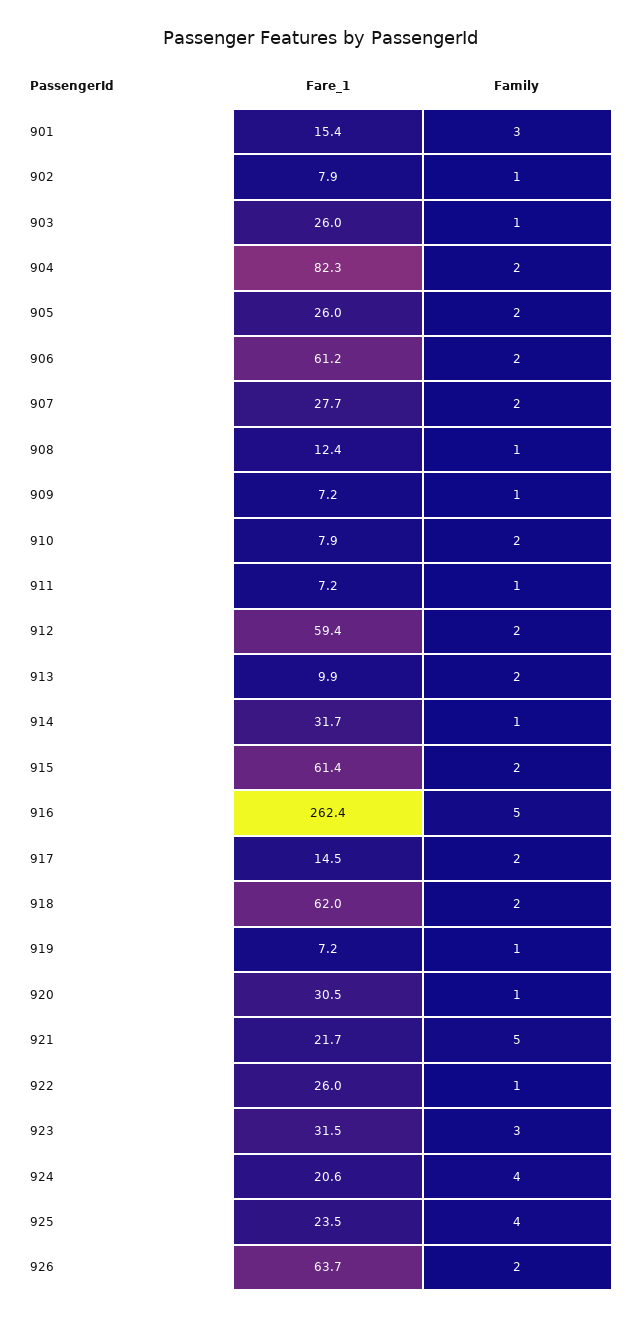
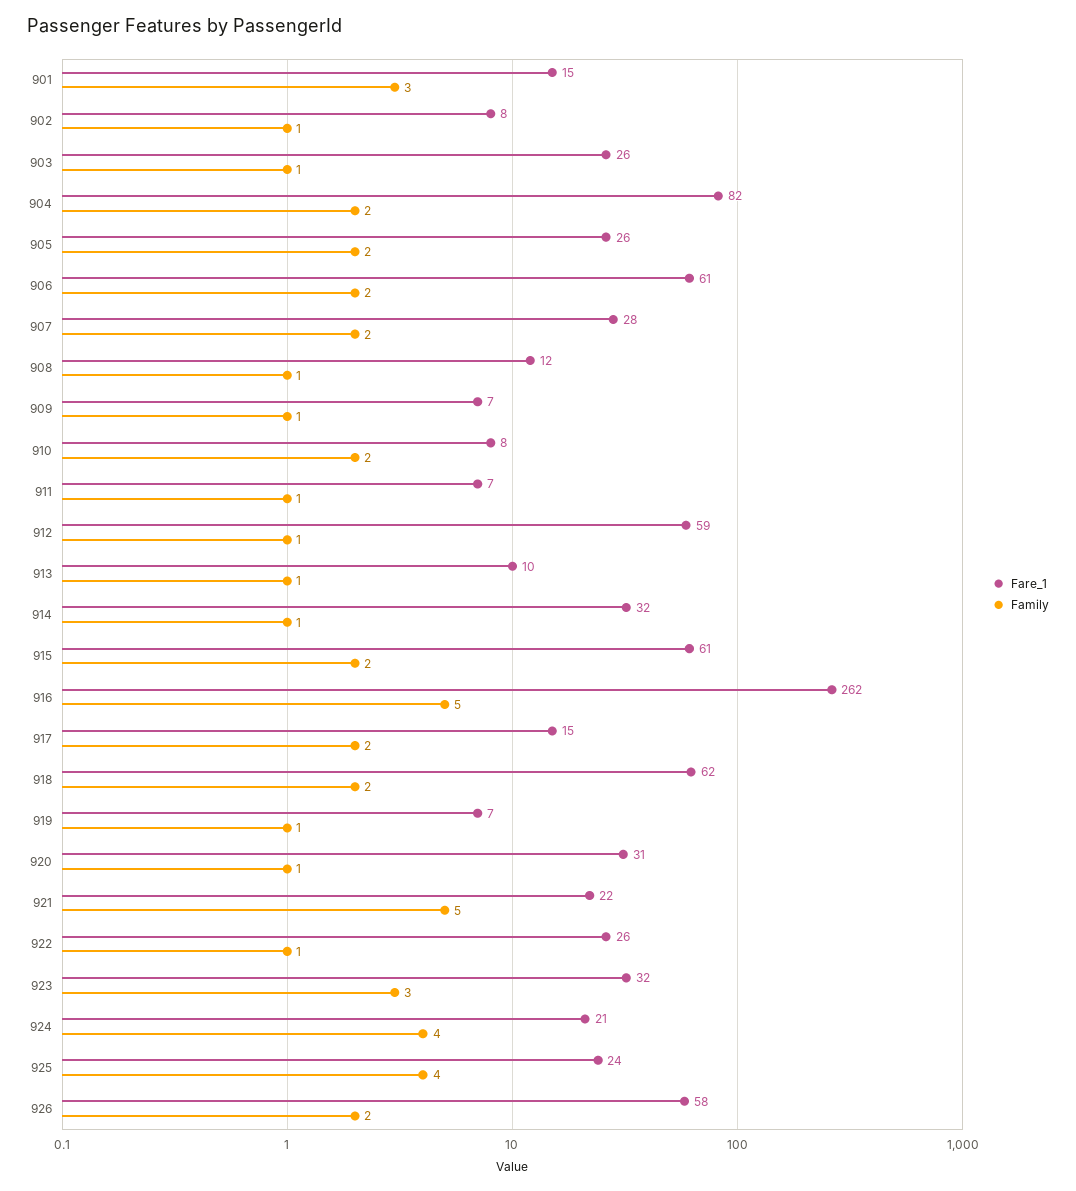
Family, 912: 2 -> 1
Family, 913: 2 -> 1
Fare_1, 926: 63.7 -> 58

